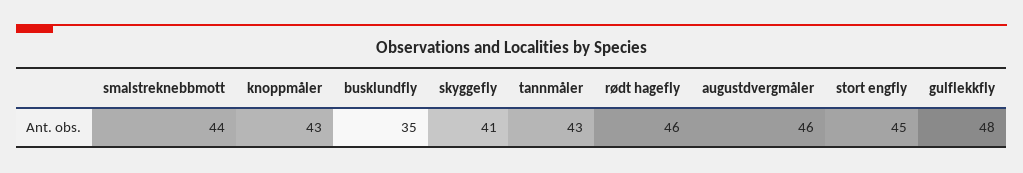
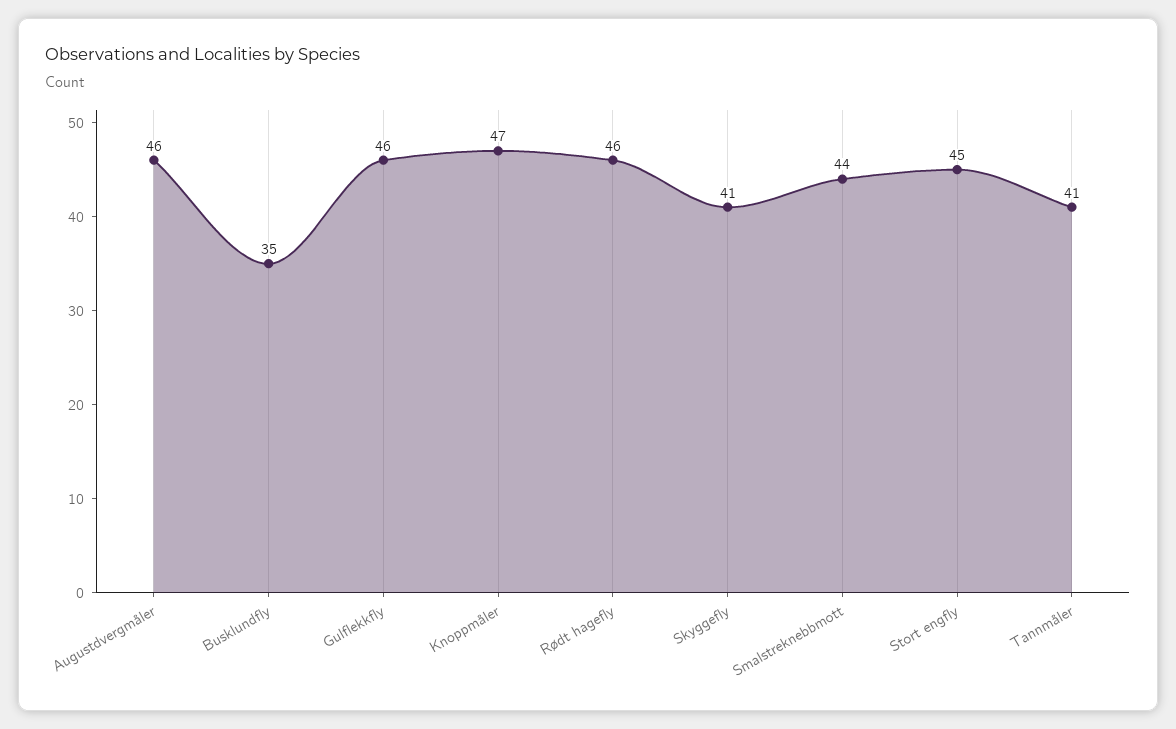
knoppmåler: 43 -> 47
tannmåler: 43 -> 41
gulflekkfly: 48 -> 46

